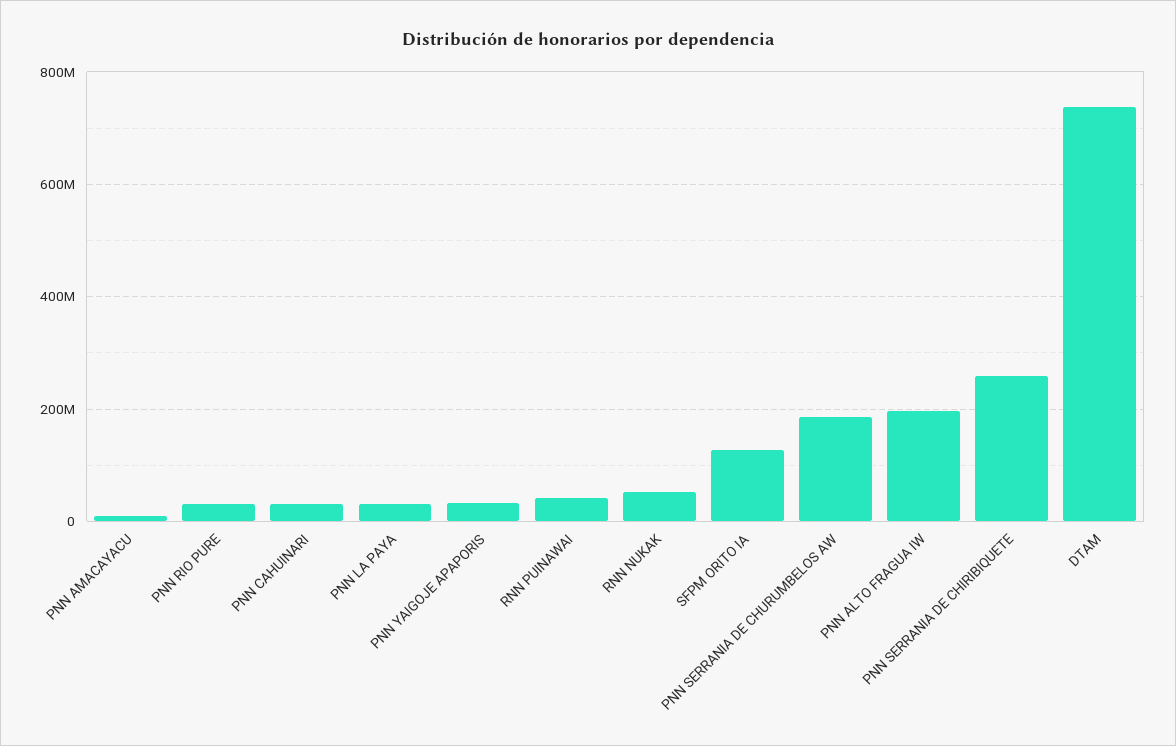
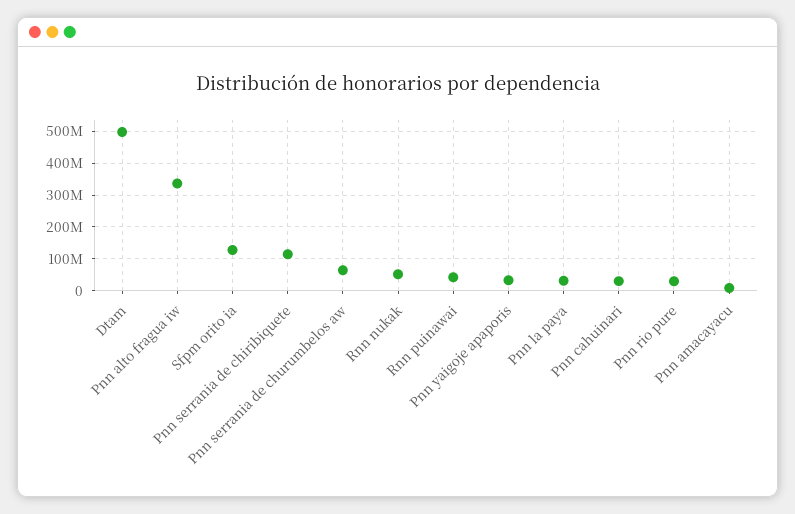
PNN SERRANIA DE CHURUMBELOS AW: 180000000 -> 60000000
PNN ALTO FRAGUA IW: 200000000 -> 340000000
PNN SERRANIA DE CHIRIBIQUETE: 260000000 -> 120000000
DTAM: 740000000 -> 500000000

